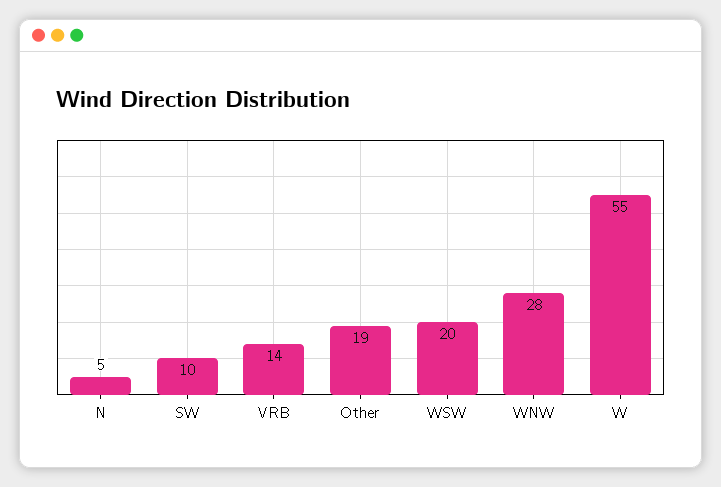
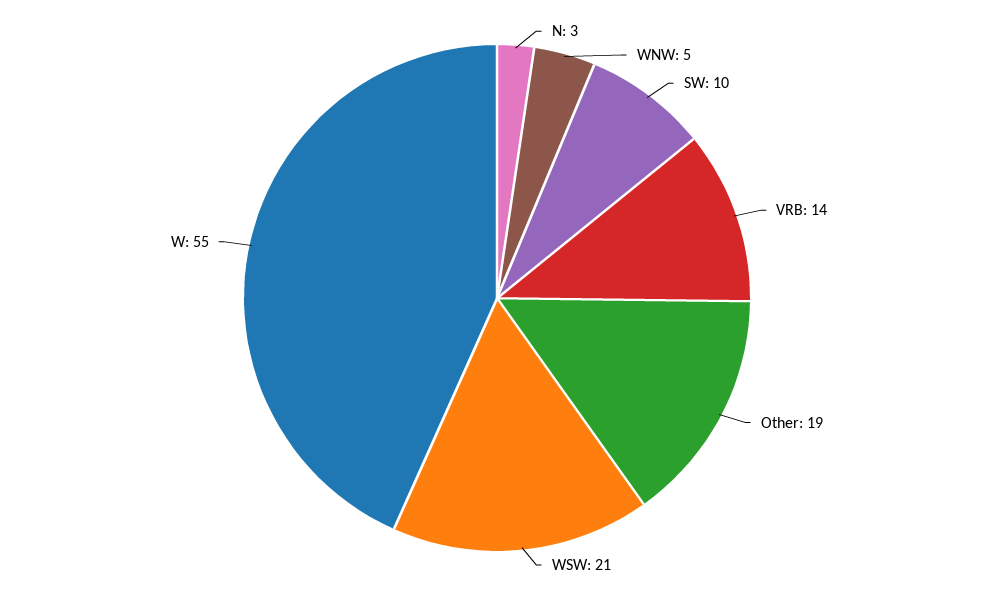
N: 5 -> 3
WSW: 20 -> 21
WNW: 28 -> 5

